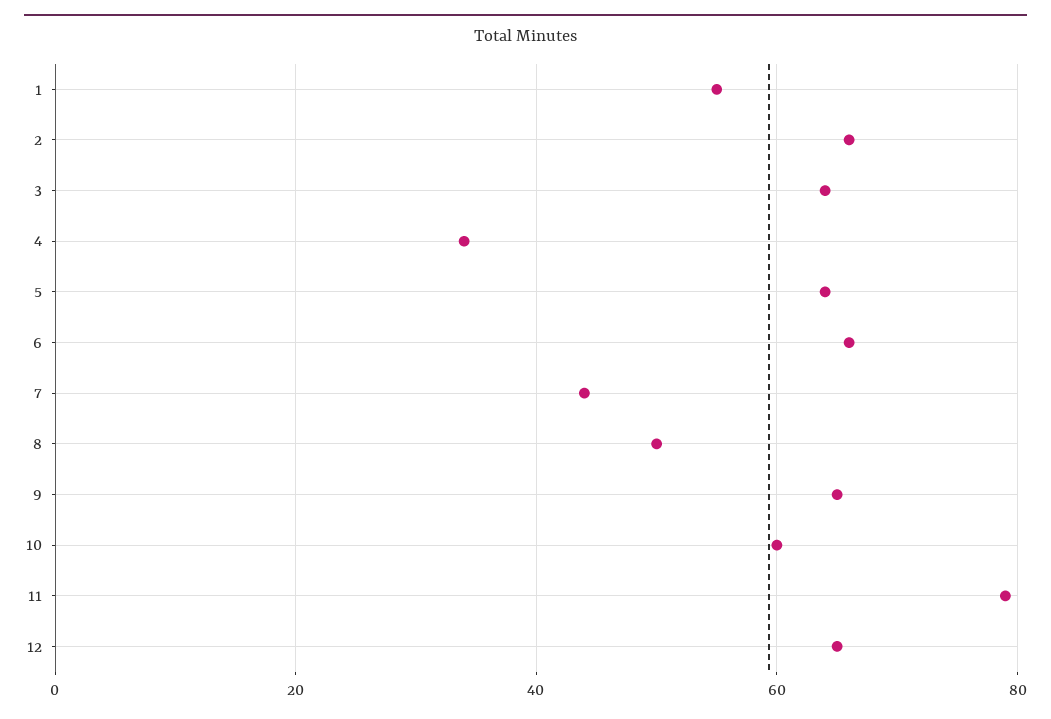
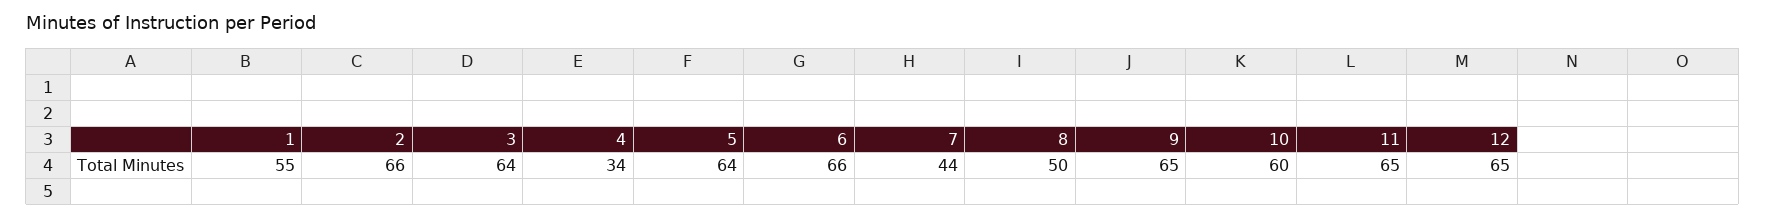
11: 80 -> 65

